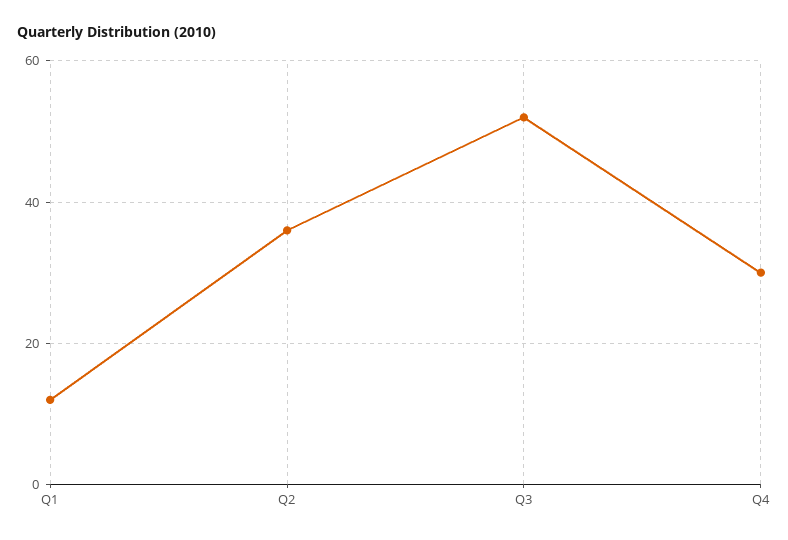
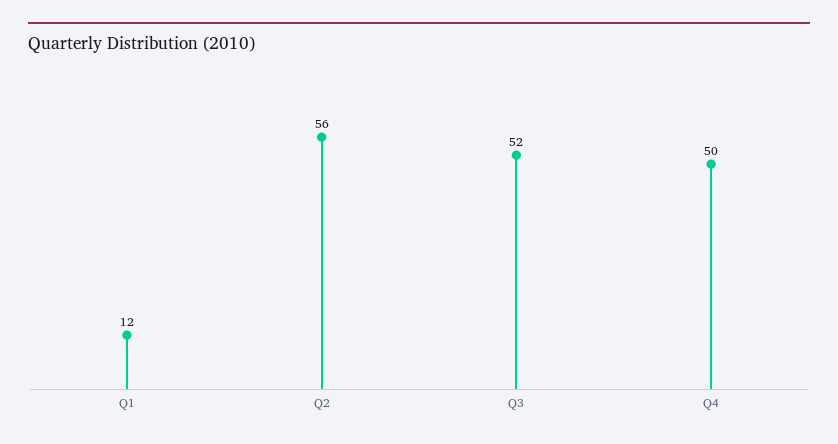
Q2: 35 -> 56
Q4: 30 -> 50

